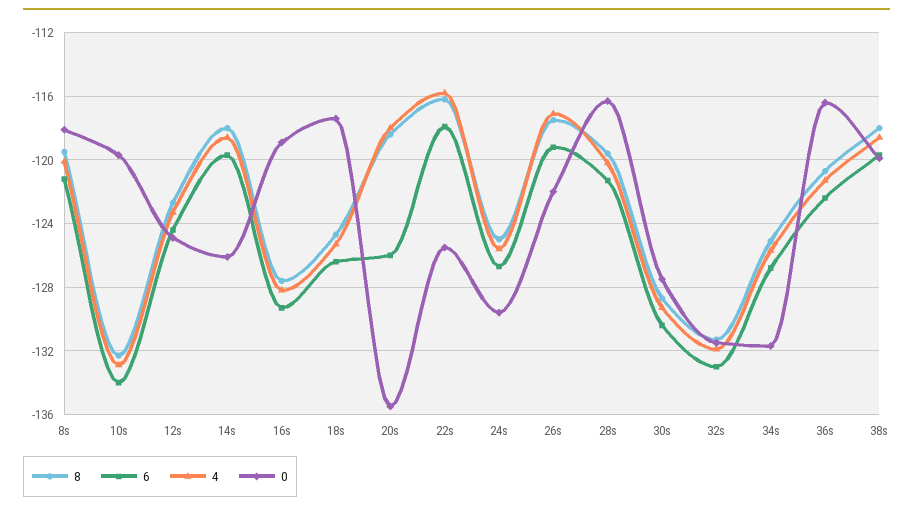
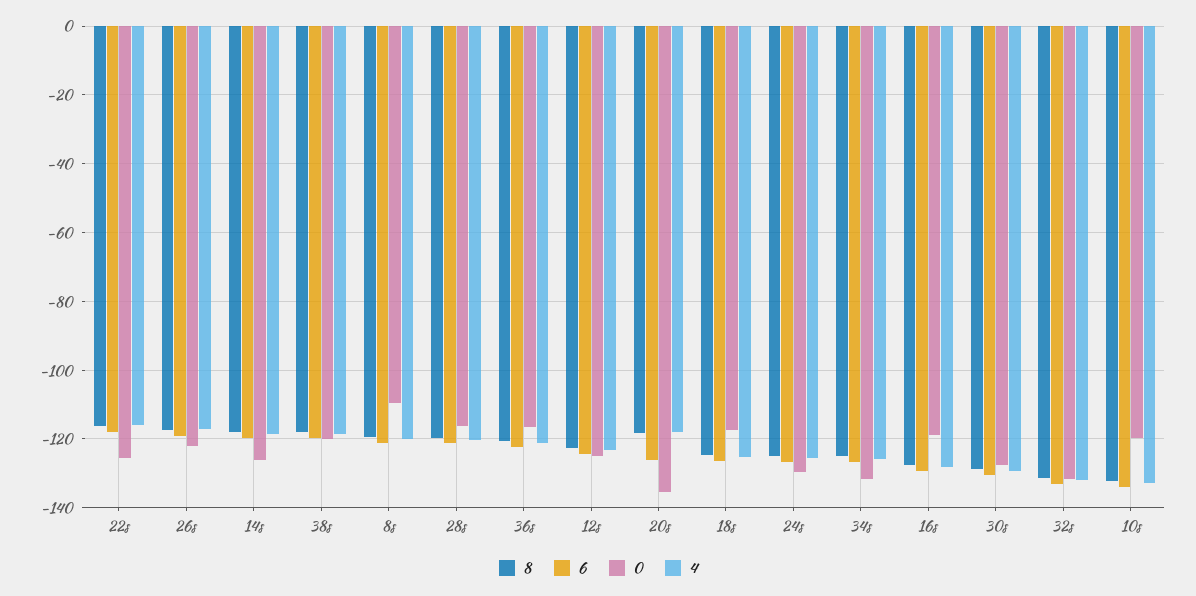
0, 8s: -118 -> -110

